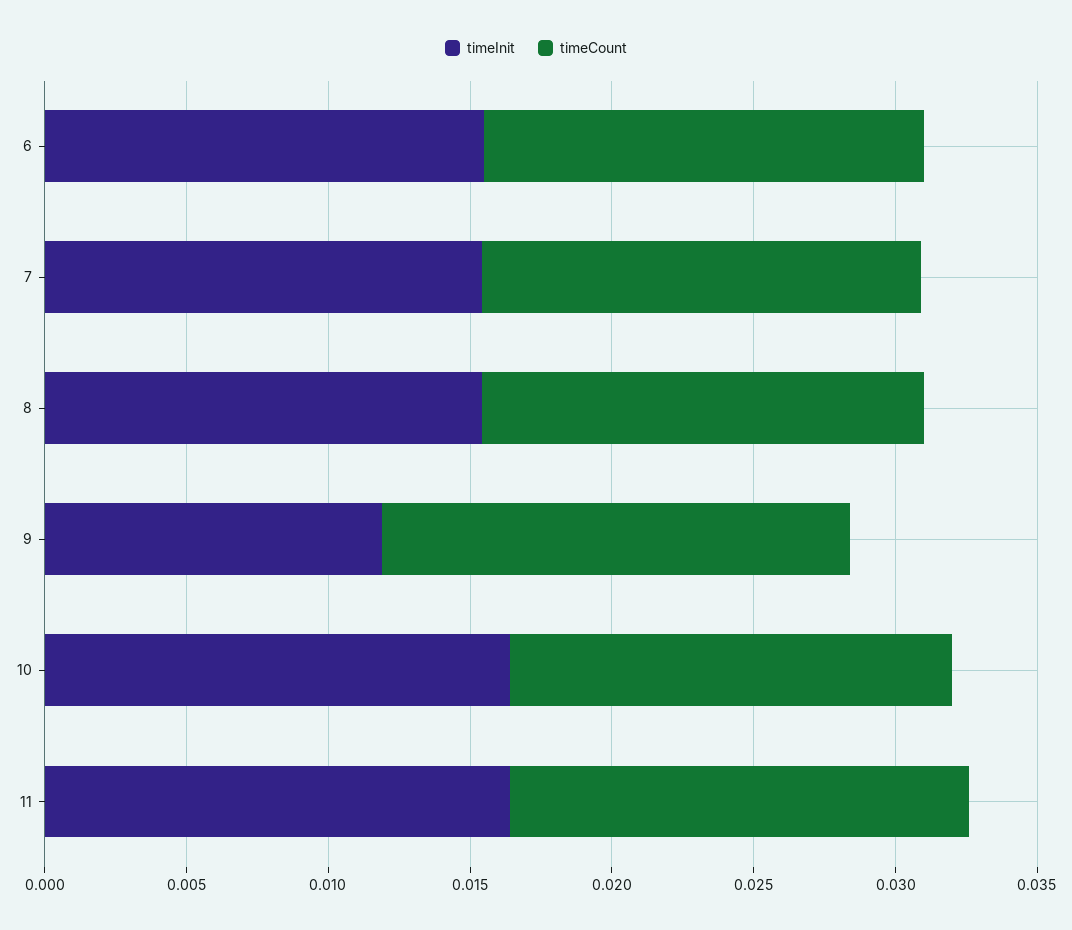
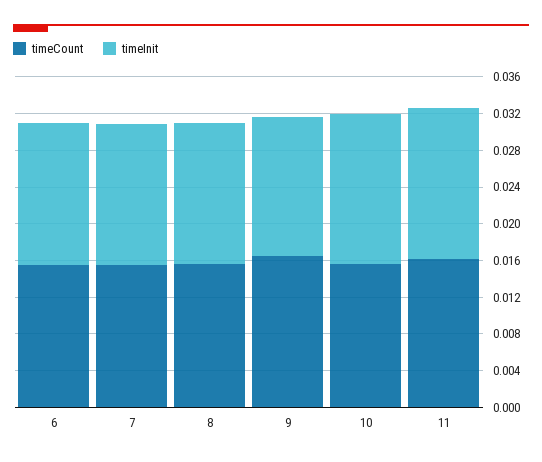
timeInit, 9: 0.012 -> 0.015

